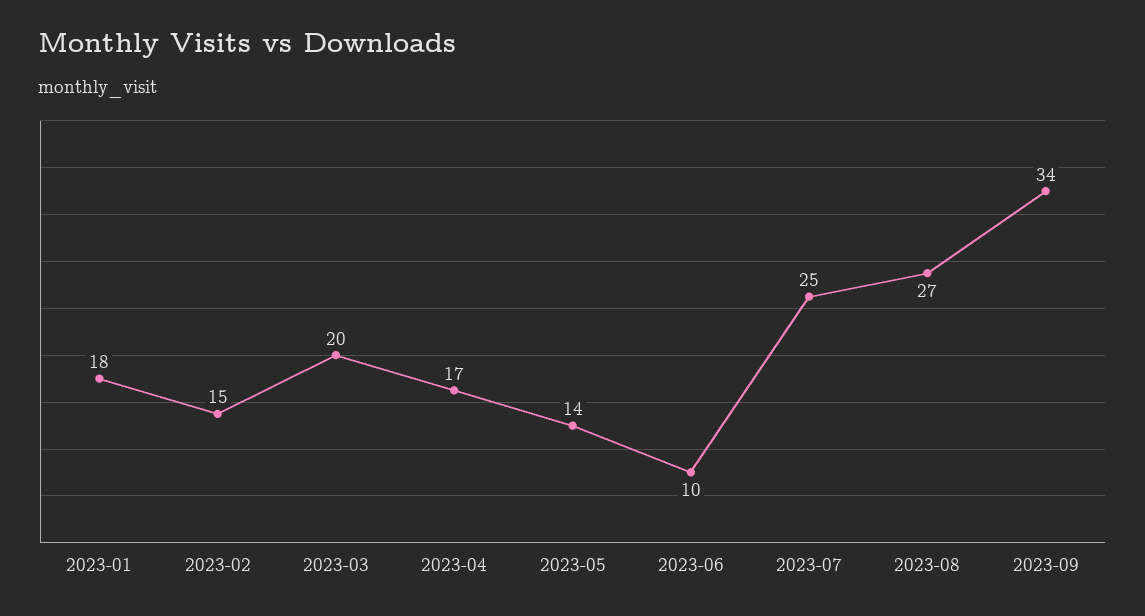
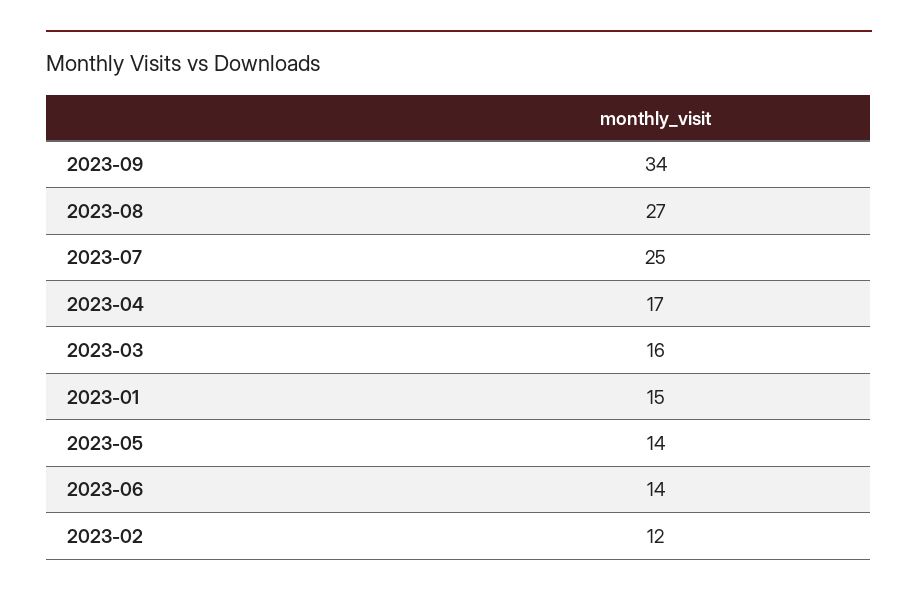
2023-01: 18 -> 15
2023-02: 15 -> 12
2023-03: 20 -> 16
2023-06: 10 -> 14

